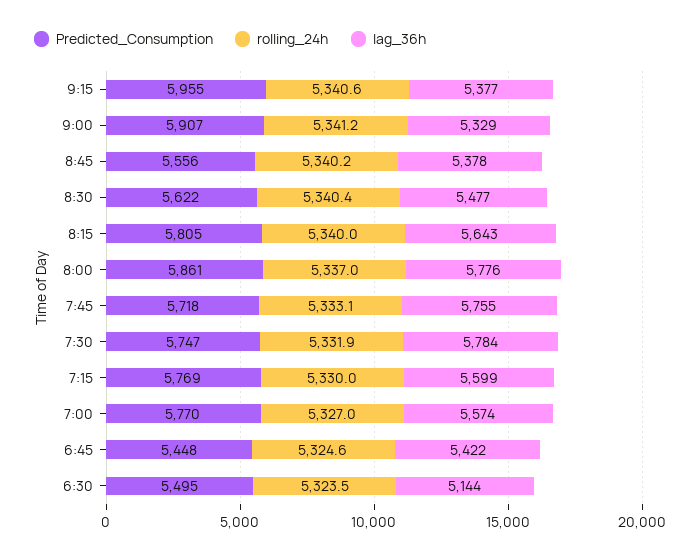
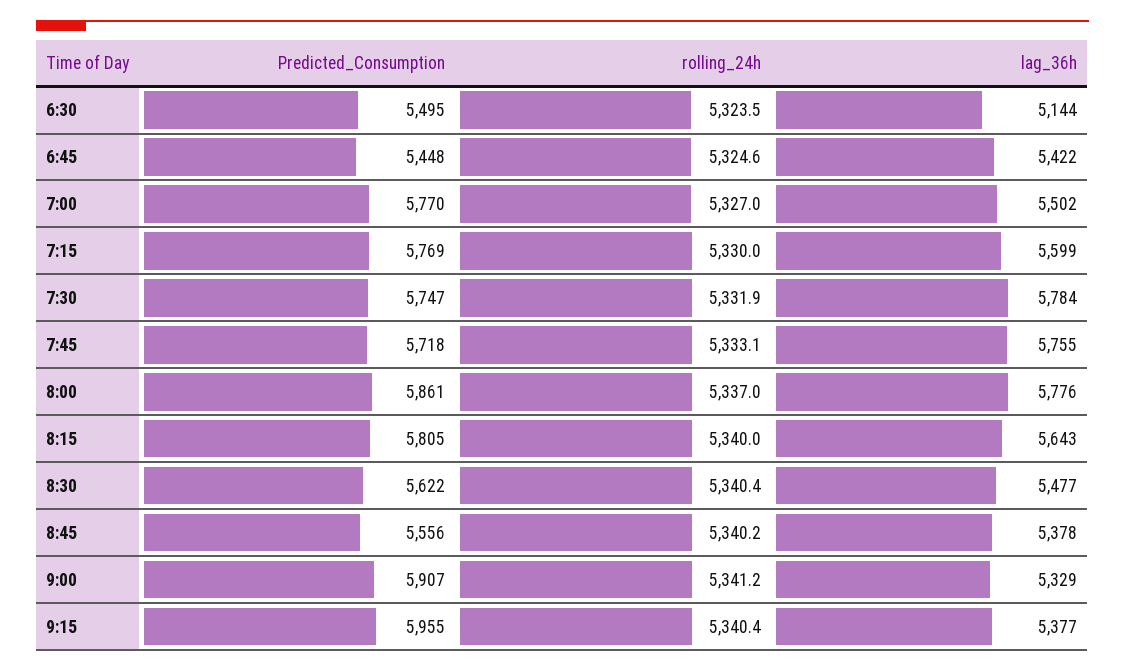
rolling_24h, 9:15: 5340.6 -> 5340.4
lag_36h, 7:00: 5574 -> 5502

